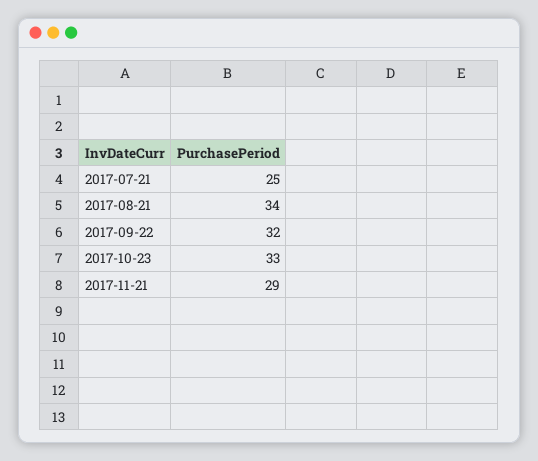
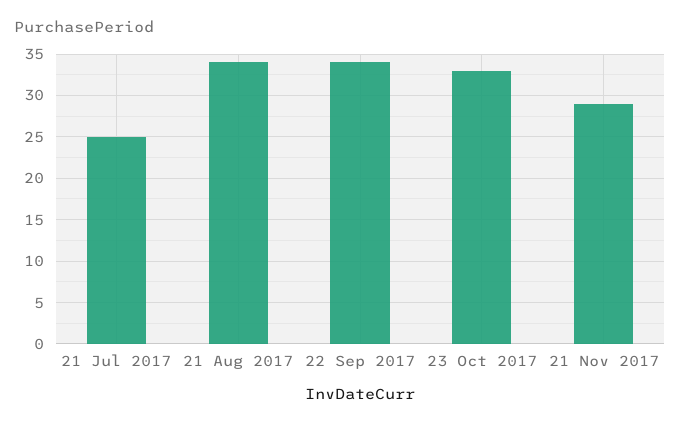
2017-09-22: 32 -> 34

